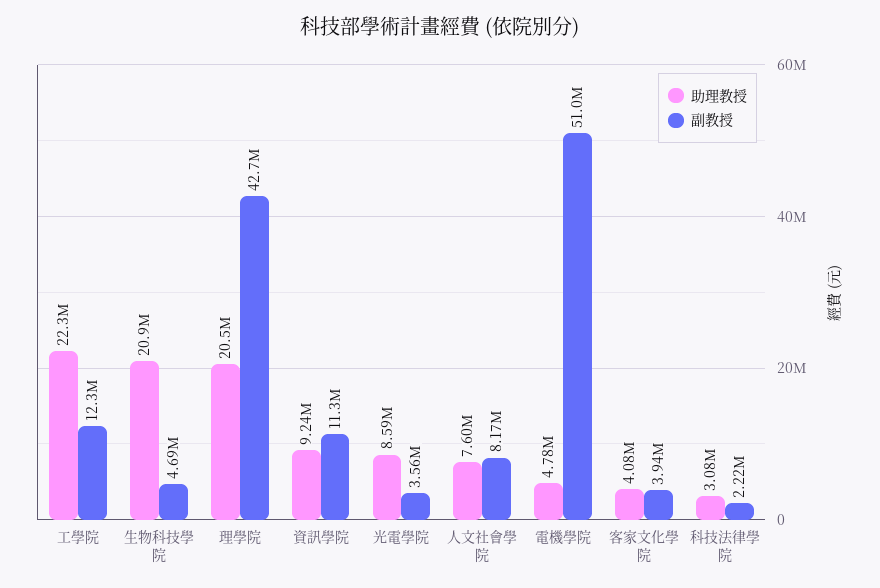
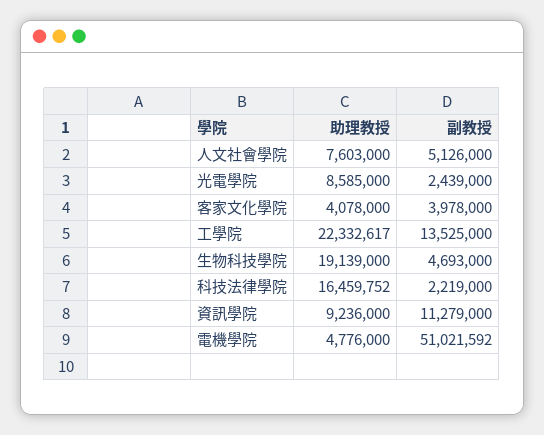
副教授, 工學院: 12300000 -> 13525000
助理教授, 生物科技學院: 20900000 -> 19139000
助理教授, 理學院: 20500000 -> none
副教授, 理學院: 42700000 -> none
副教授, 光電學院: 3560000 -> 2439000
副教授, 人文社會學院: 8170000 -> 5126000
副教授, 客家文化學院: 3940000 -> 3978000
助理教授, 科技法律學院: 3080000 -> 16459752

